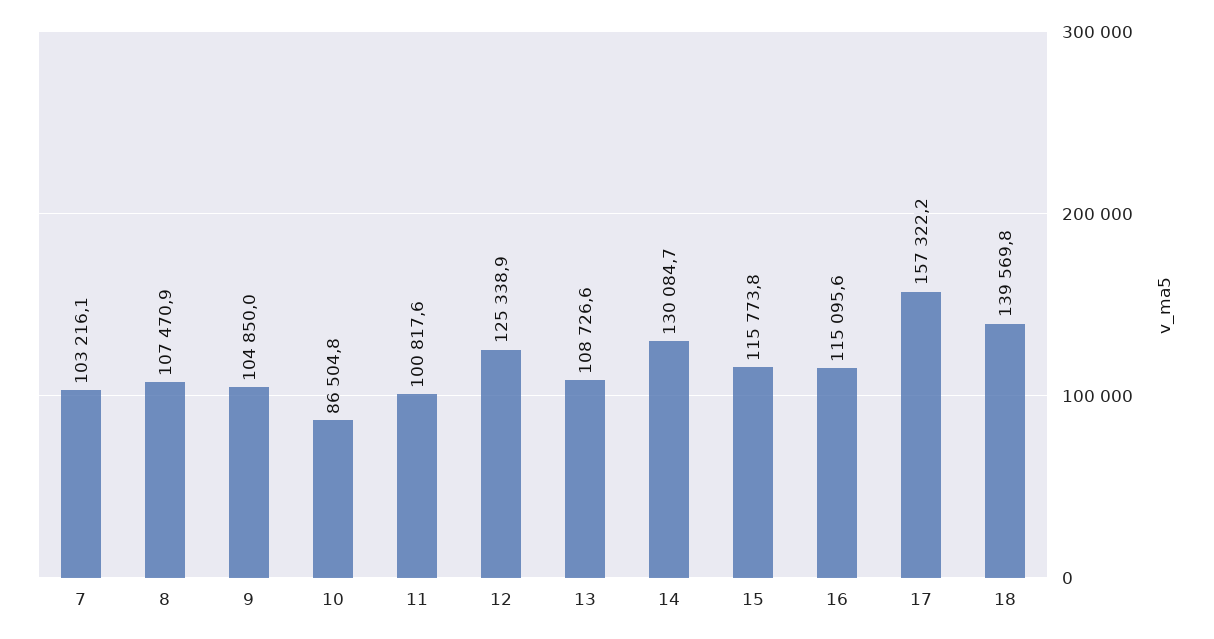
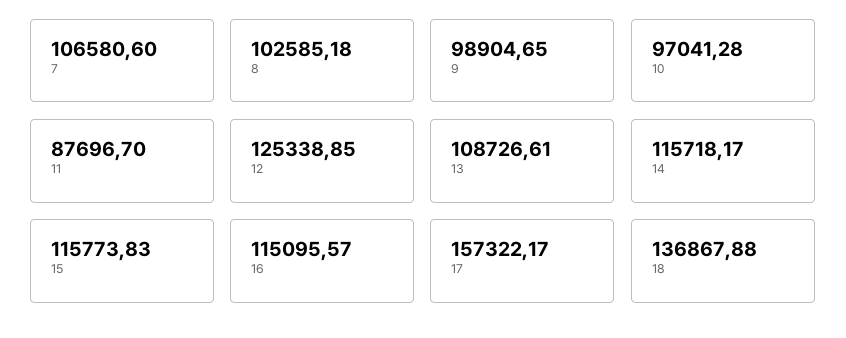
7: 103216.1 -> 106580.6
8: 107470.9 -> 102585.18
9: 104850 -> 98904.65
10: 86504.8 -> 97041.28
11: 100817.6 -> 87696.7
14: 130084.7 -> 115718.17
18: 139569.8 -> 136867.88

